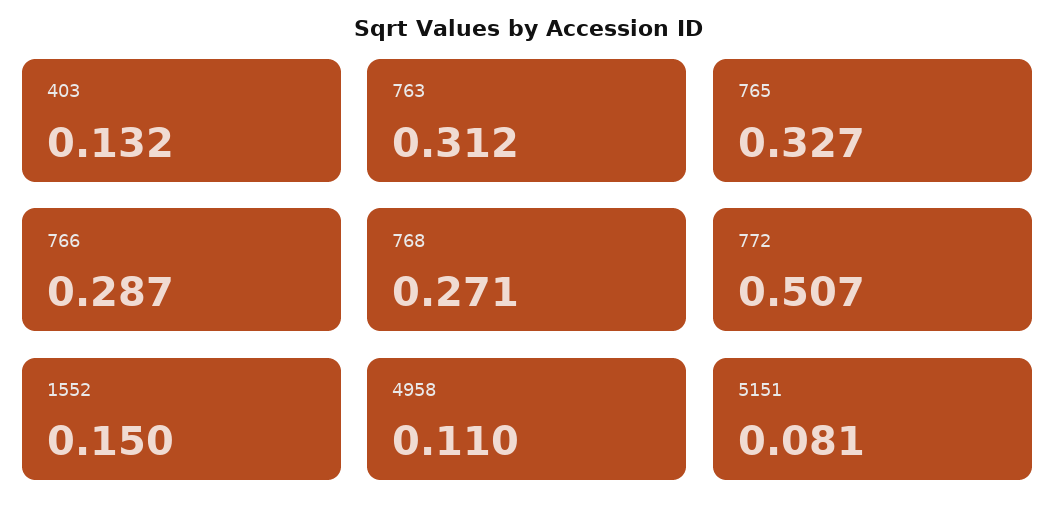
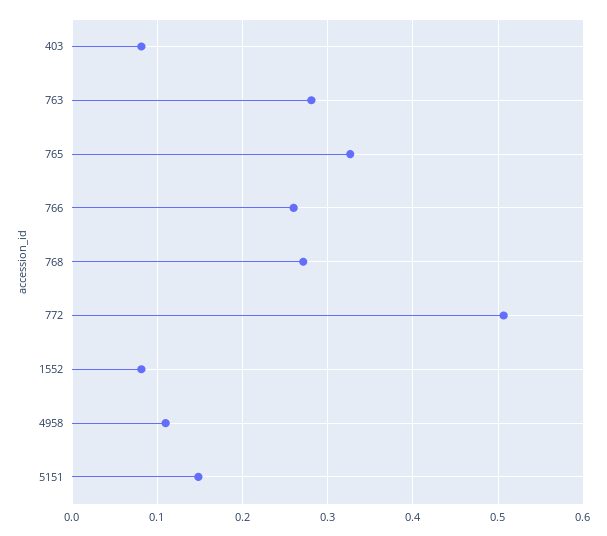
403: 0.132 -> 0.08
763: 0.312 -> 0.28
766: 0.287 -> 0.26
1552: 0.15 -> 0.08
5151: 0.081 -> 0.15

